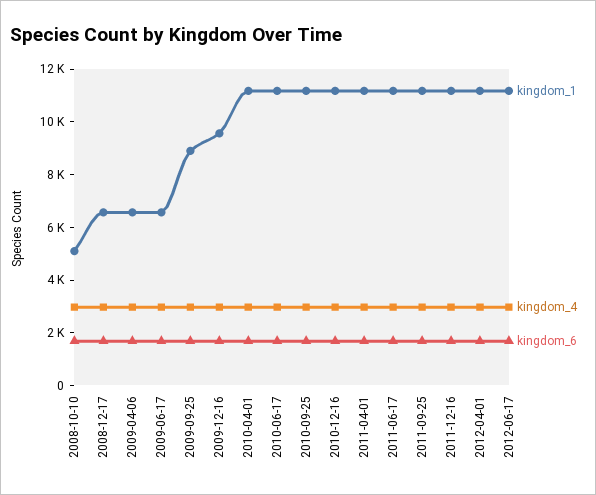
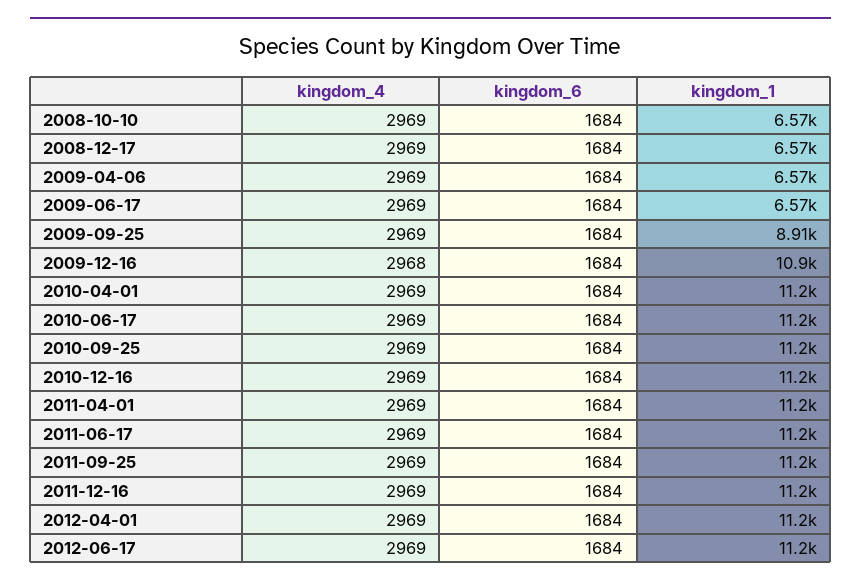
kingdom_1, 2008-10-10: 5000 -> 6570
kingdom_1, 2009-12-16: 9500 -> 10900

